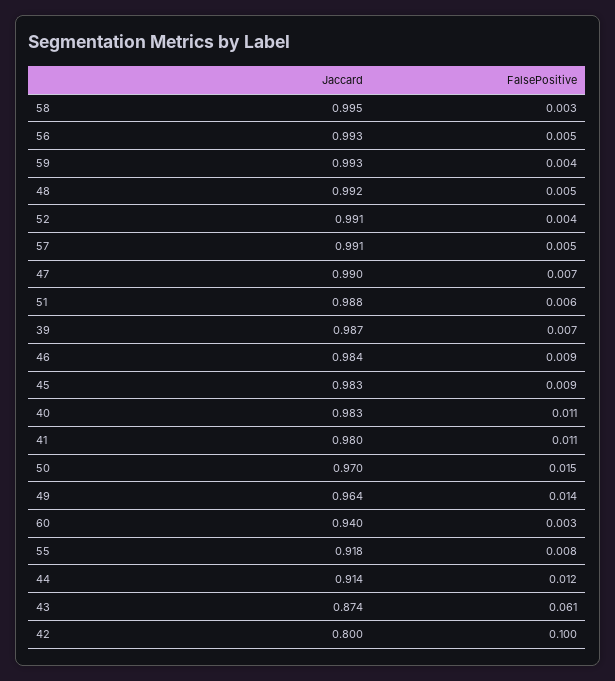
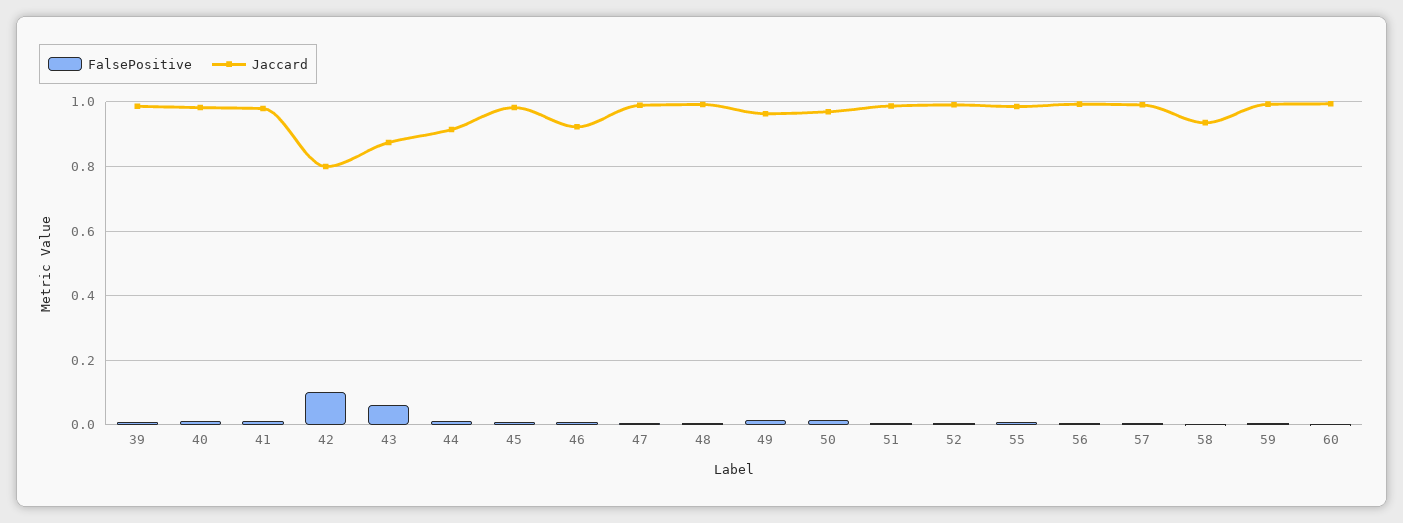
Jaccard, 58: 0.995 -> 0.94
Jaccard, 46: 0.984 -> 0.92
Jaccard, 60: 0.94 -> 1
Jaccard, 55: 0.918 -> 0.98

